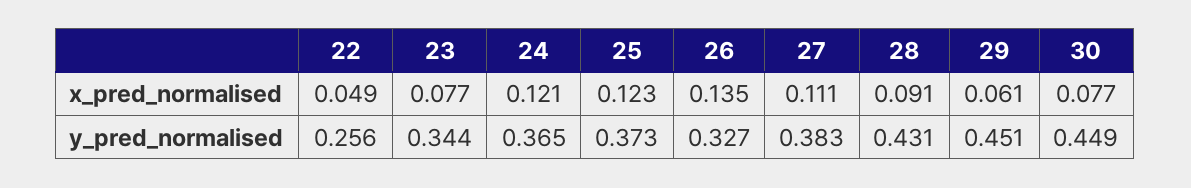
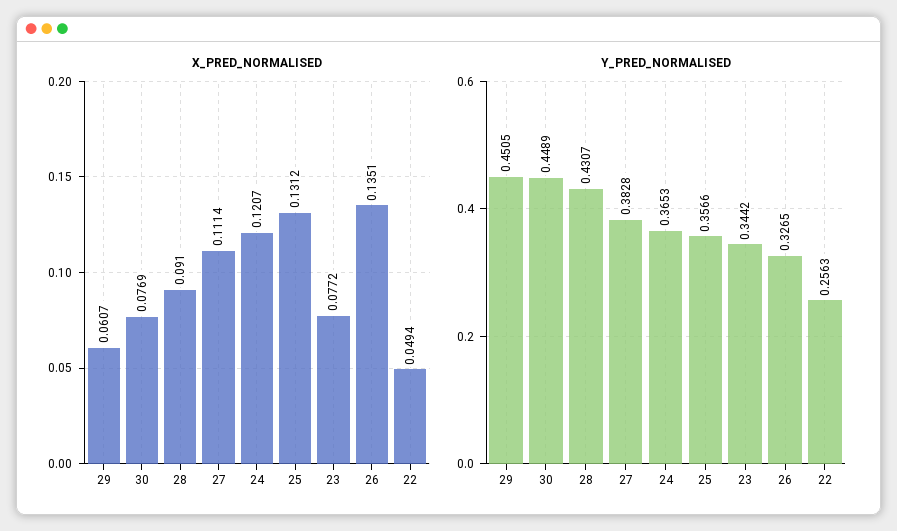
x_pred_normalised, 25: 0.123 -> 0.1312
y_pred_normalised, 25: 0.373 -> 0.3566

